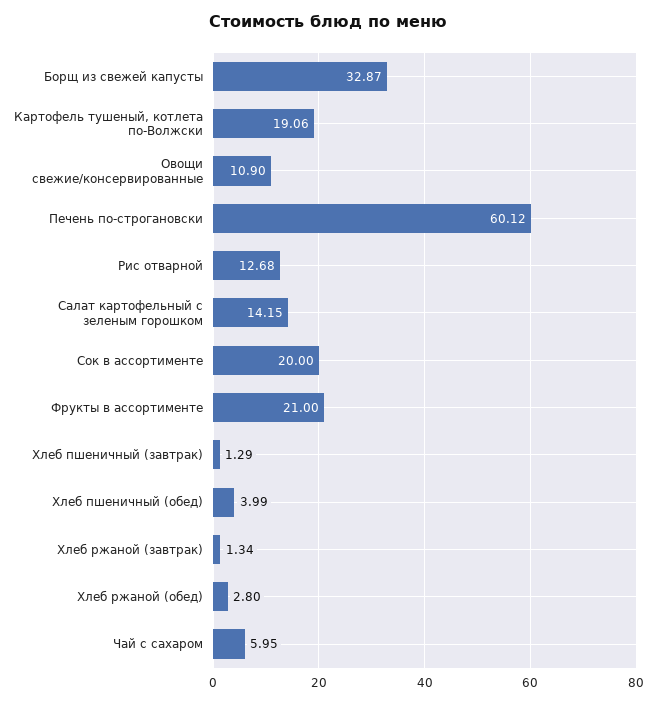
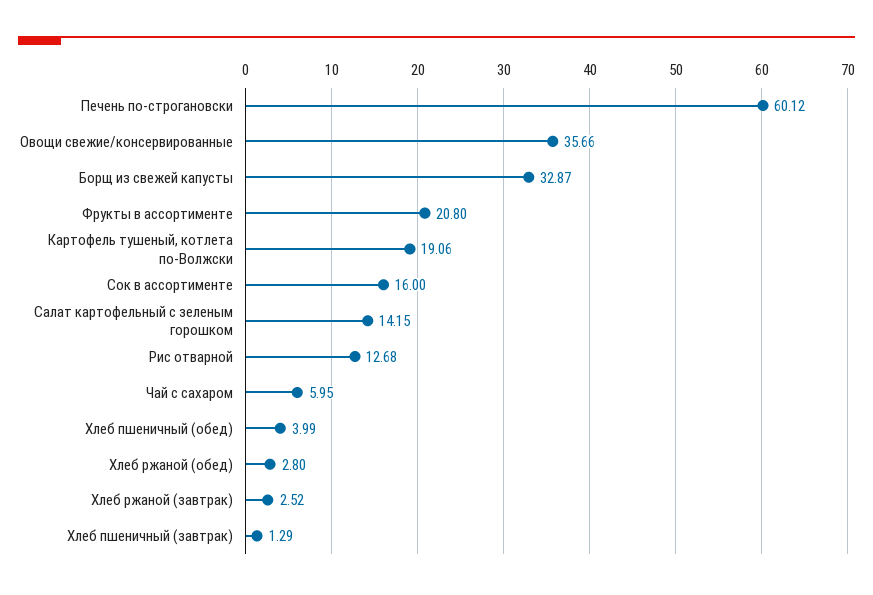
Овощи свежие/консервированные: 10.9 -> 35.66
Сок в ассортименте: 20 -> 16
Фрукты в ассортименте: 21 -> 20.8
Хлеб ржаной (завтрак): 1.34 -> 2.52

